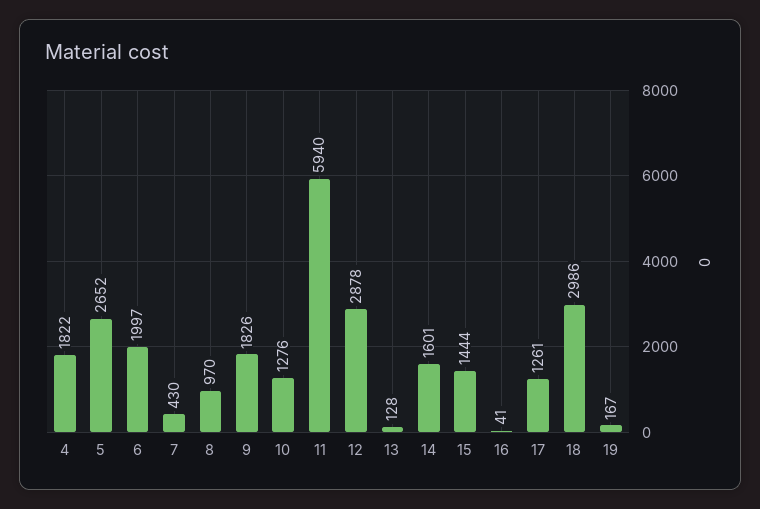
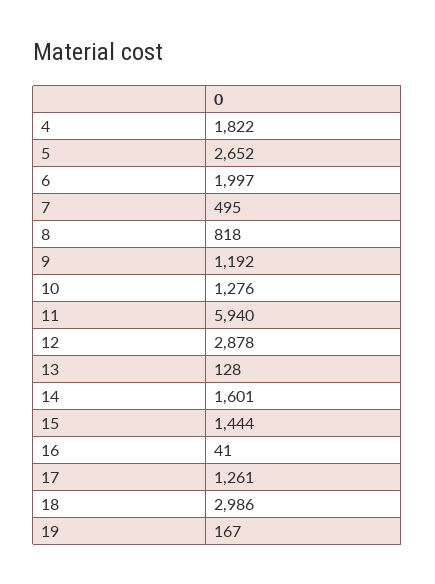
7: 430 -> 495
8: 970 -> 818
9: 1826 -> 1192

